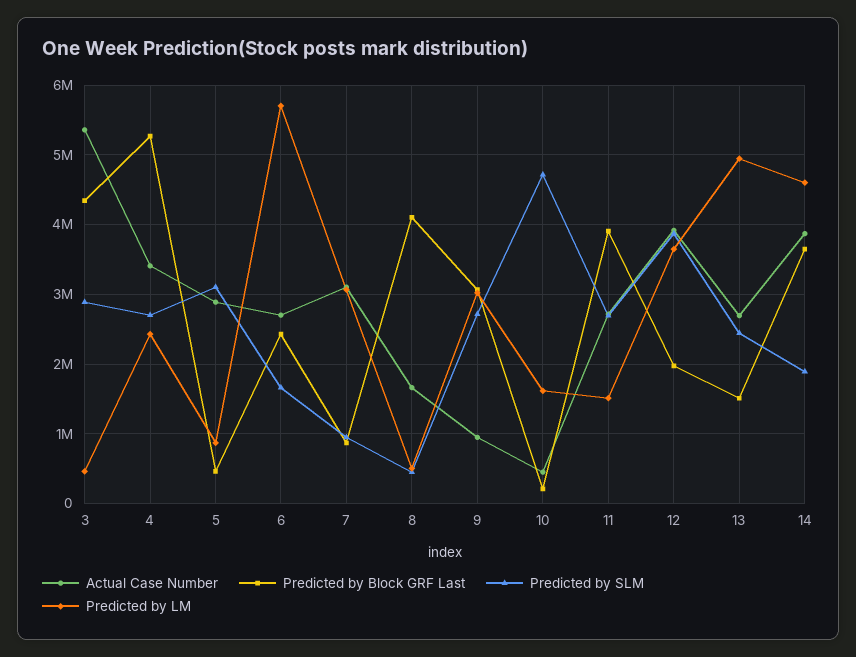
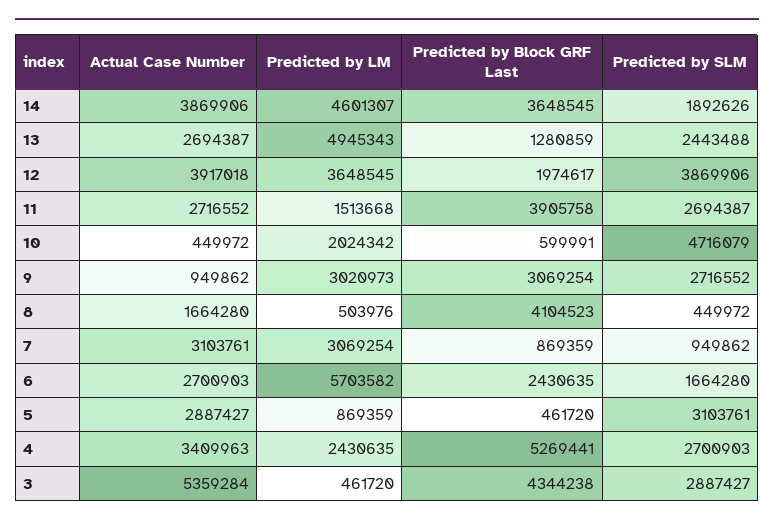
Predicted by Block GRF Last, 10: 200000 -> 599991
Predicted by LM, 10: 1600000 -> 2024342
Predicted by Block GRF Last, 13: 1500000 -> 1280859

